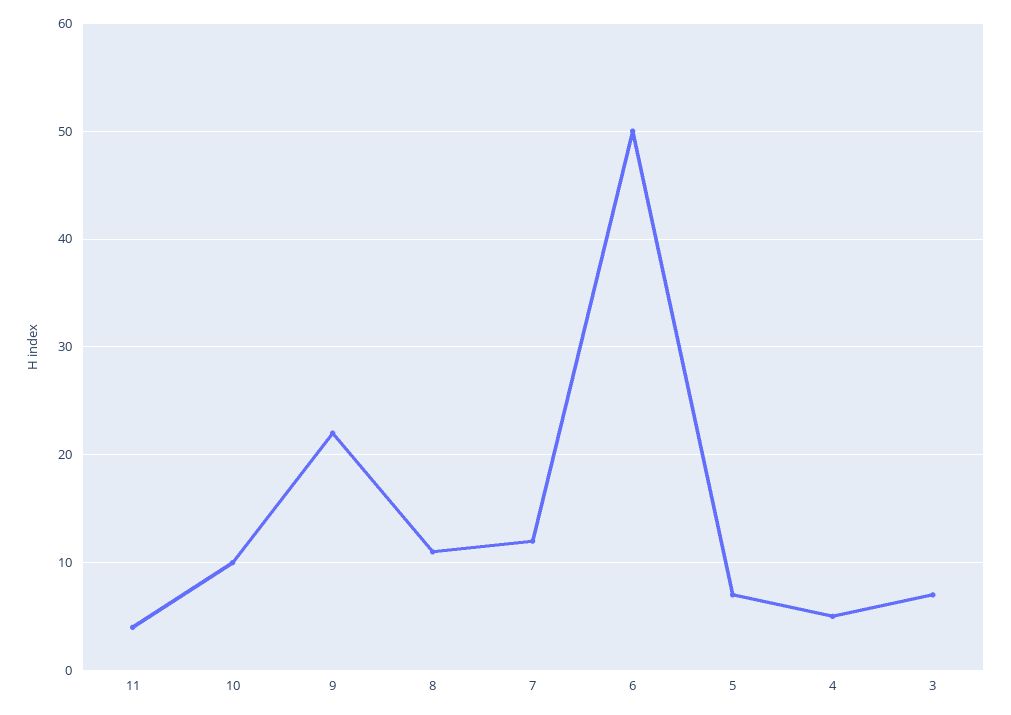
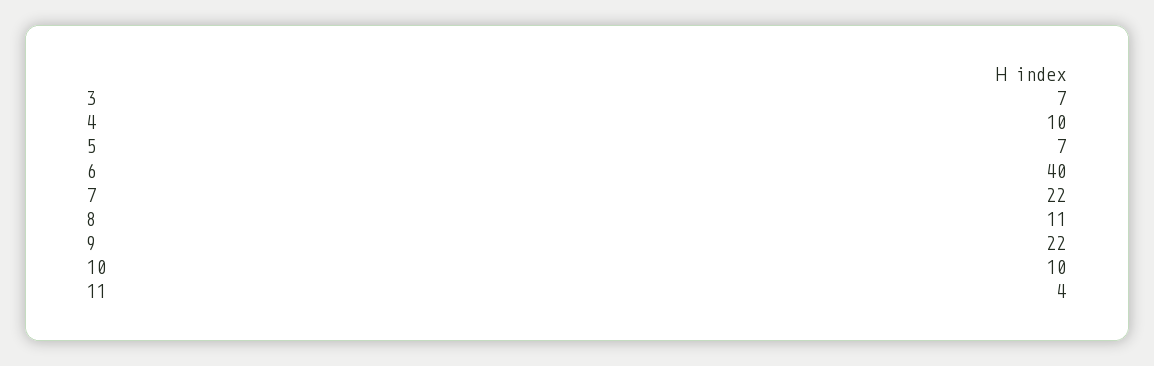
7: 12 -> 22
6: 50 -> 40
4: 5 -> 10

